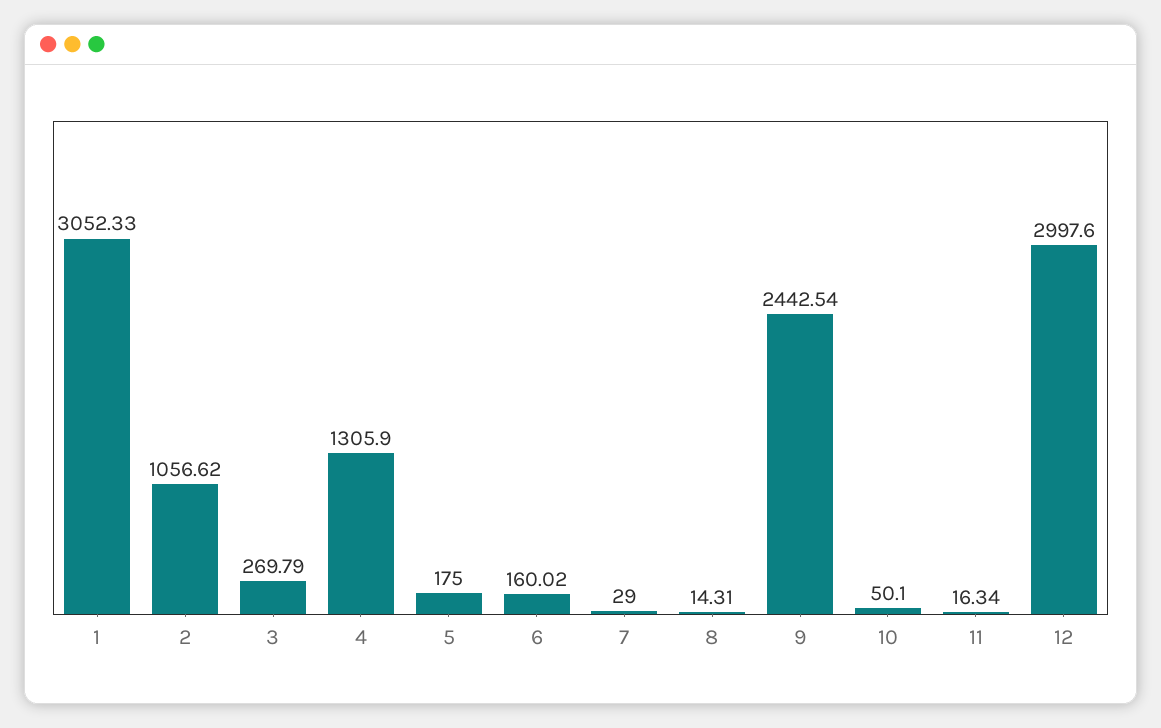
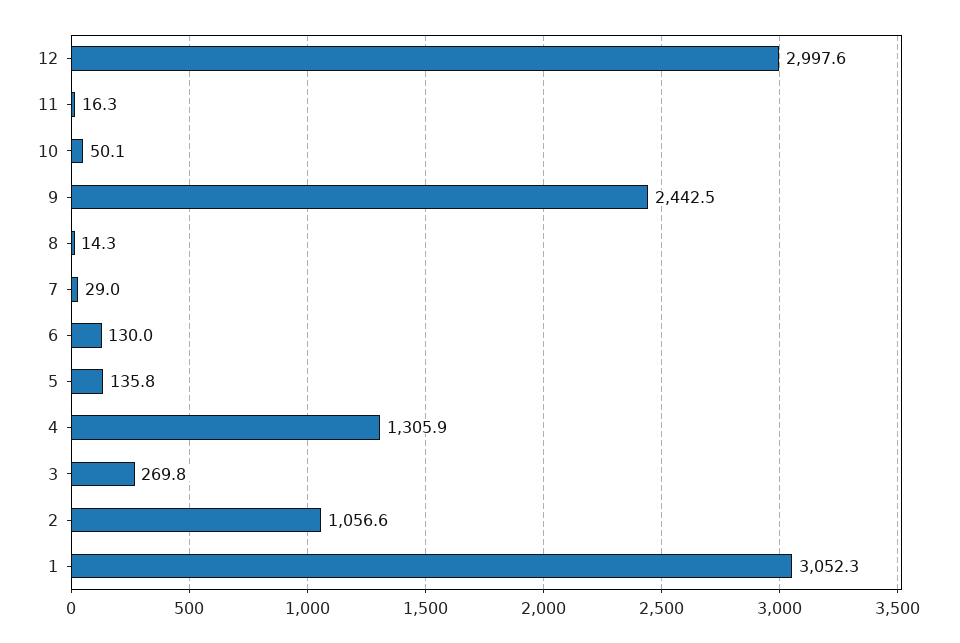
5: 175 -> 135.8
6: 160.02 -> 130

